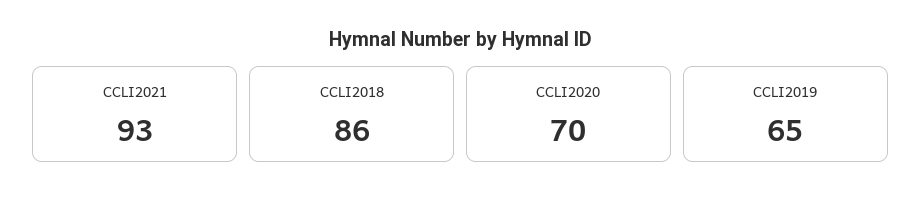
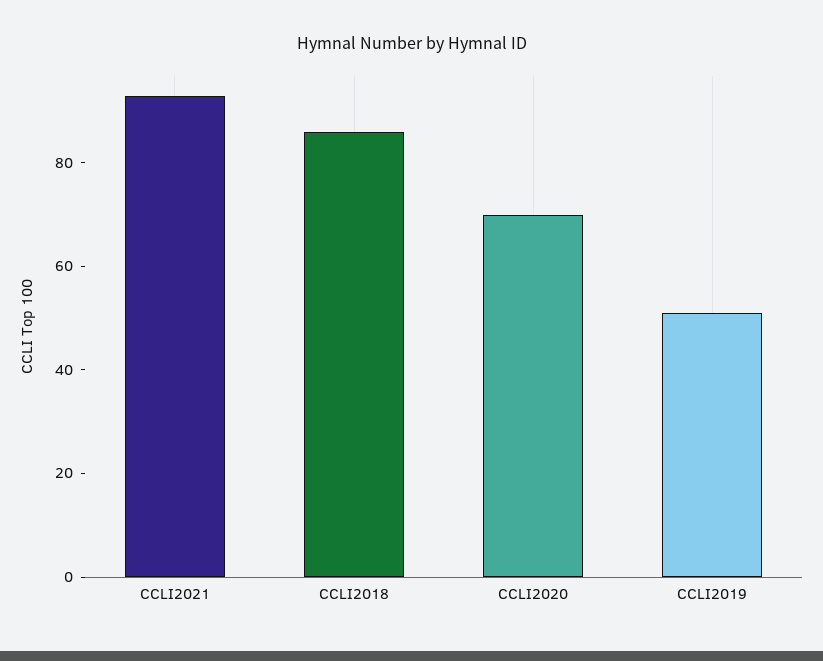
CCLI2019: 65 -> 50

